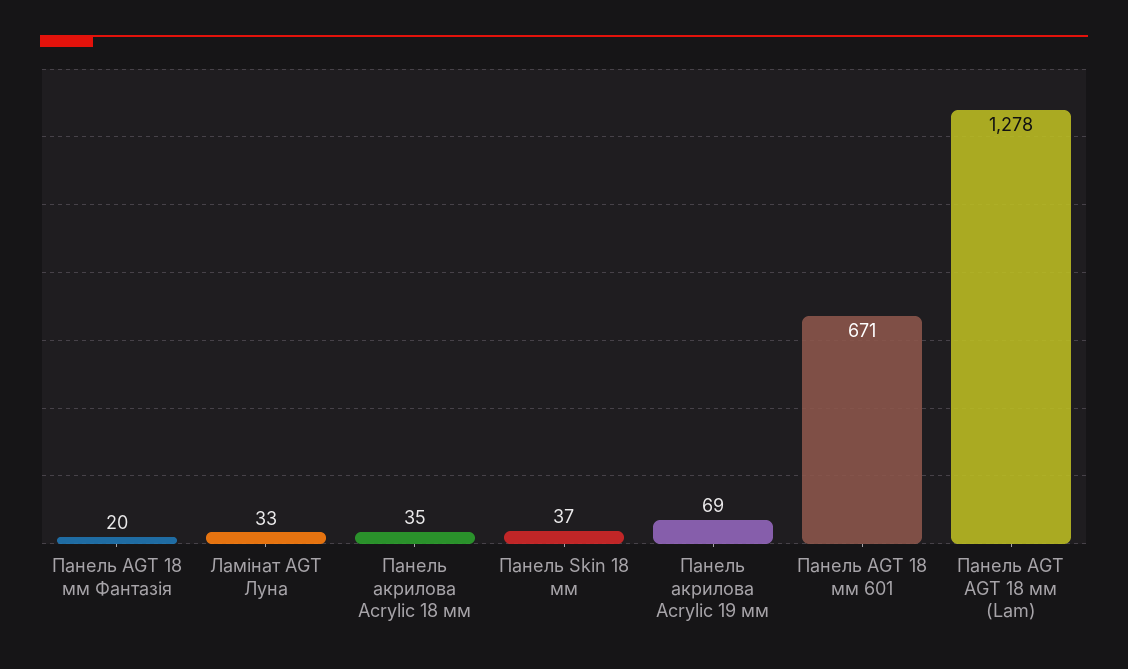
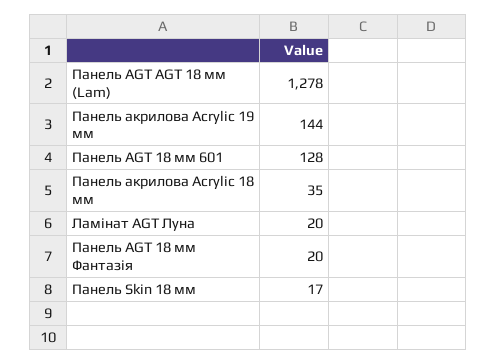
Ламінат AGT Луна: 33 -> 20
Панель Skin 18 мм: 37 -> 17
Панель акрилова Acrylic 19 мм: 69 -> 144
Панель AGT 18 мм 601: 671 -> 128

